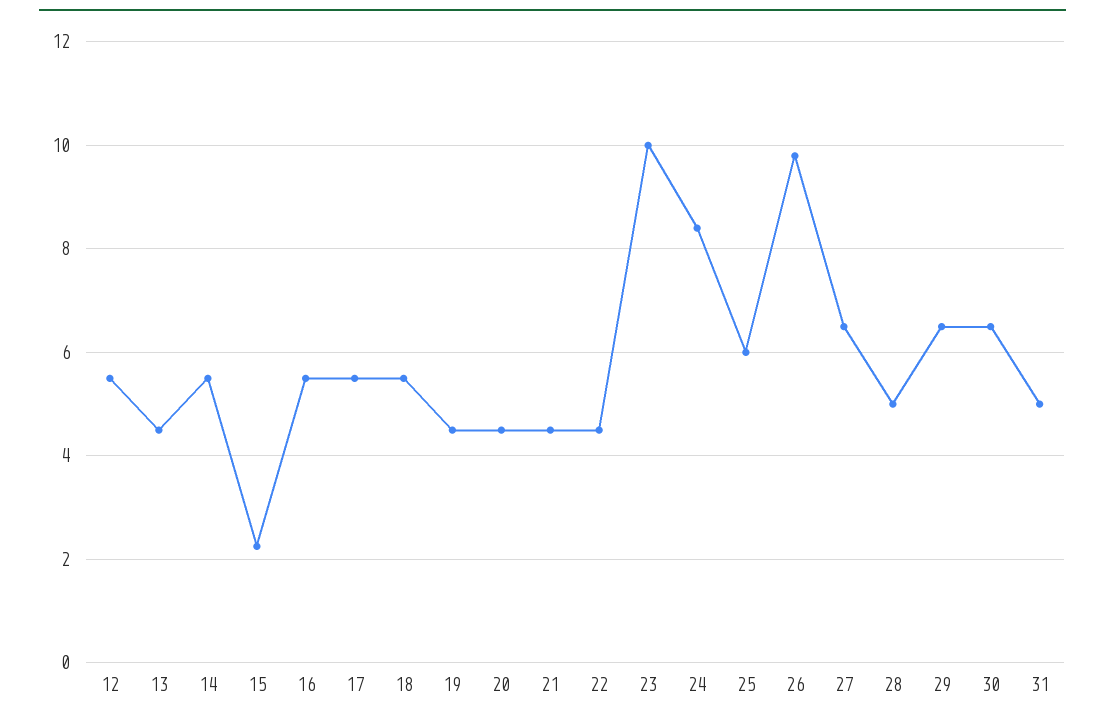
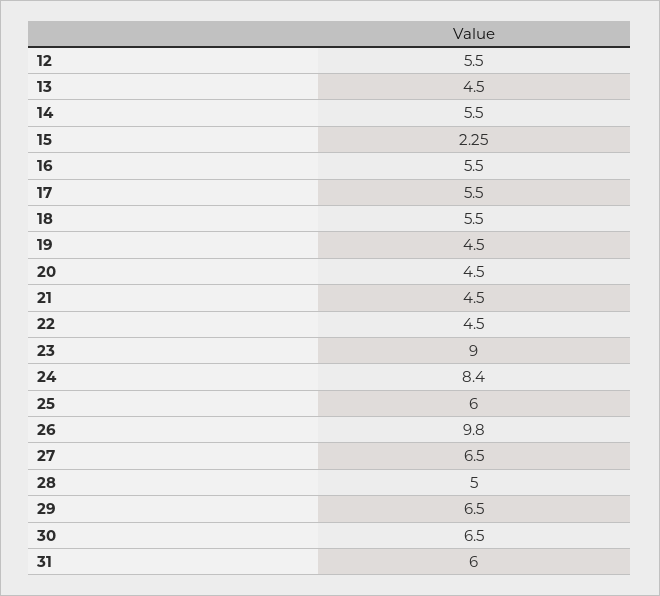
23: 10 -> 9
31: 5 -> 6

